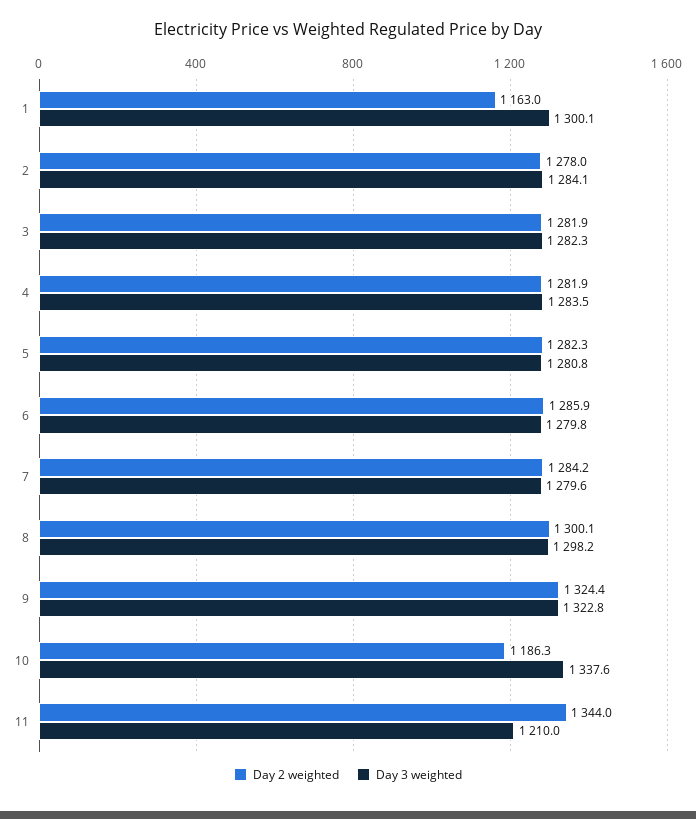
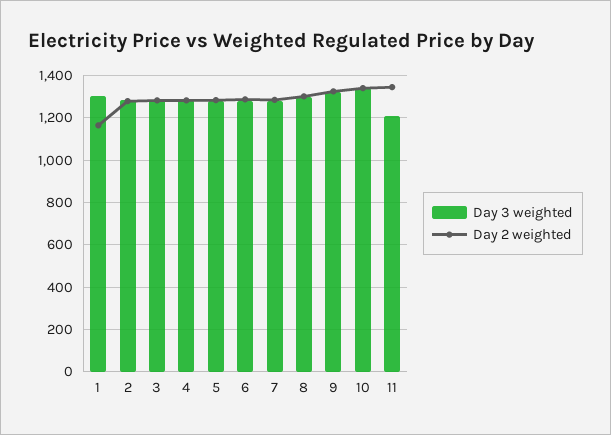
Day 2 weighted, 10: 1186.3 -> 1350

